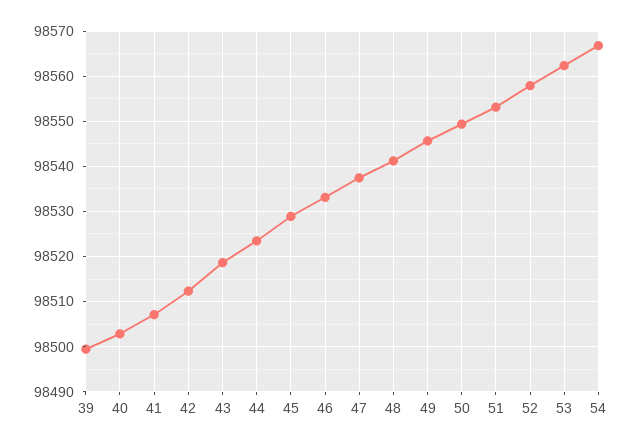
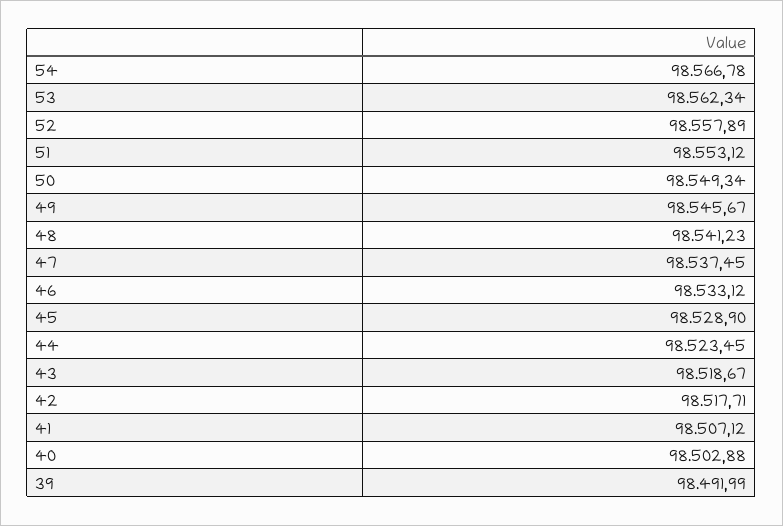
39: 98500 -> 98491.99
42: 98512 -> 98517.71

